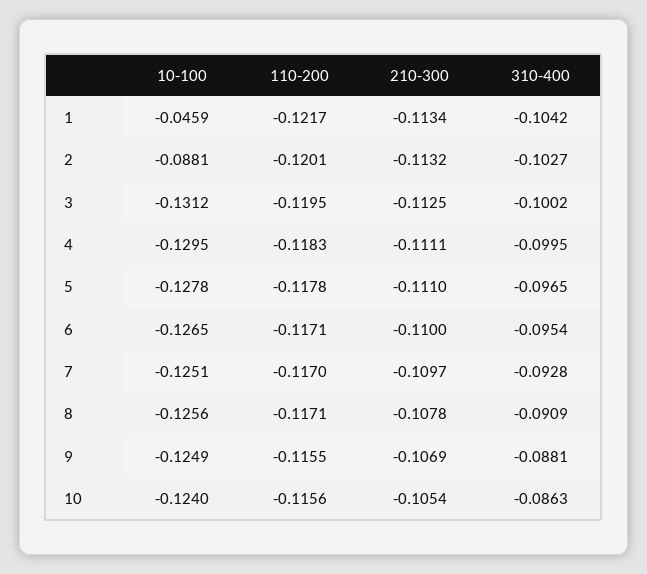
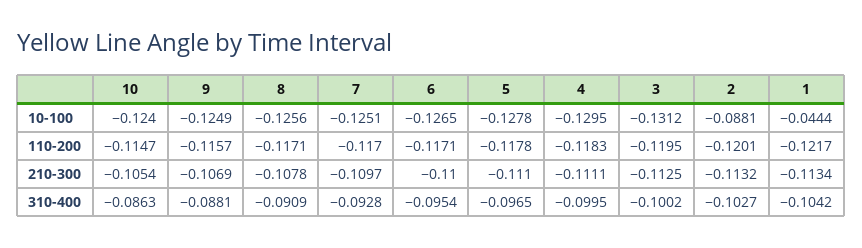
10-100, 1: -0.0459 -> -0.0444
110-200, 9: -0.1155 -> -0.1157
110-200, 10: -0.1156 -> -0.1147

